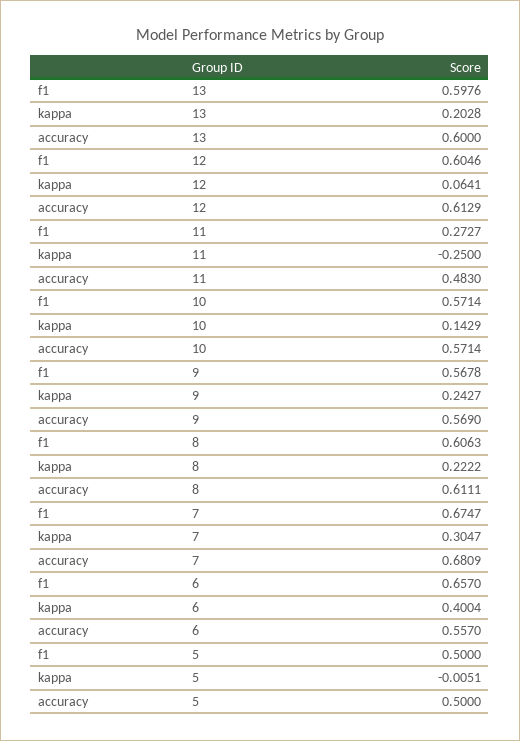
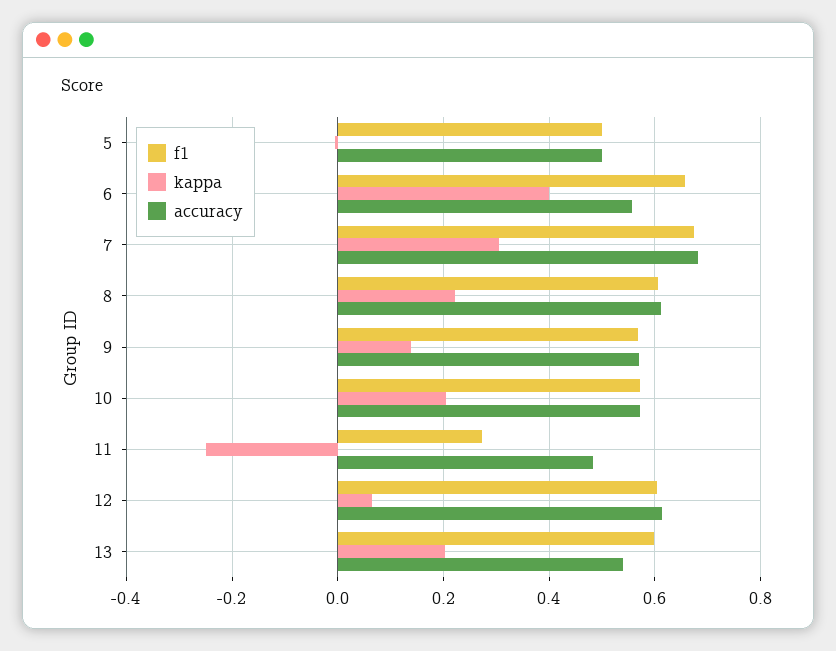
accuracy, 13: 0.6 -> 0.54
kappa, 10: 0.1429 -> 0.2
kappa, 9: 0.2427 -> 0.14

